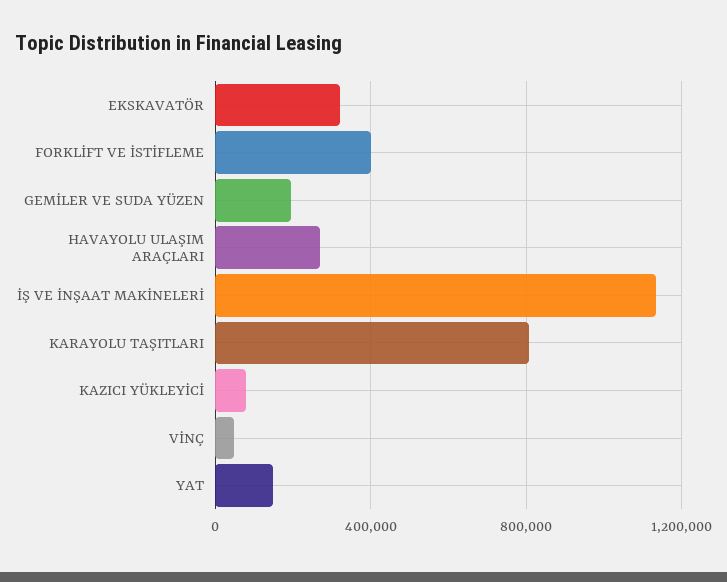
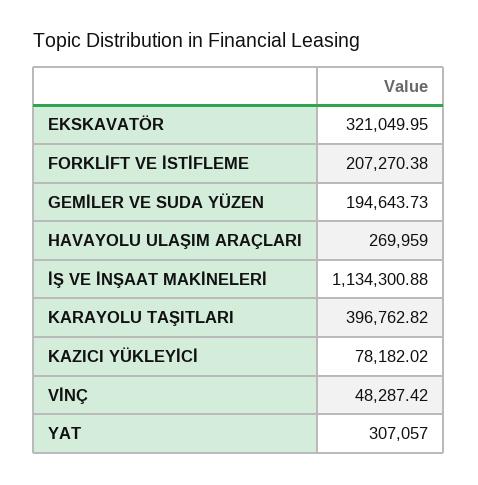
FORKLİFT VE İSTİFLEME: 400000 -> 207270.38
KARAYOLU TAŞITLARI: 800000 -> 396762.82
YAT: 150000 -> 307057

